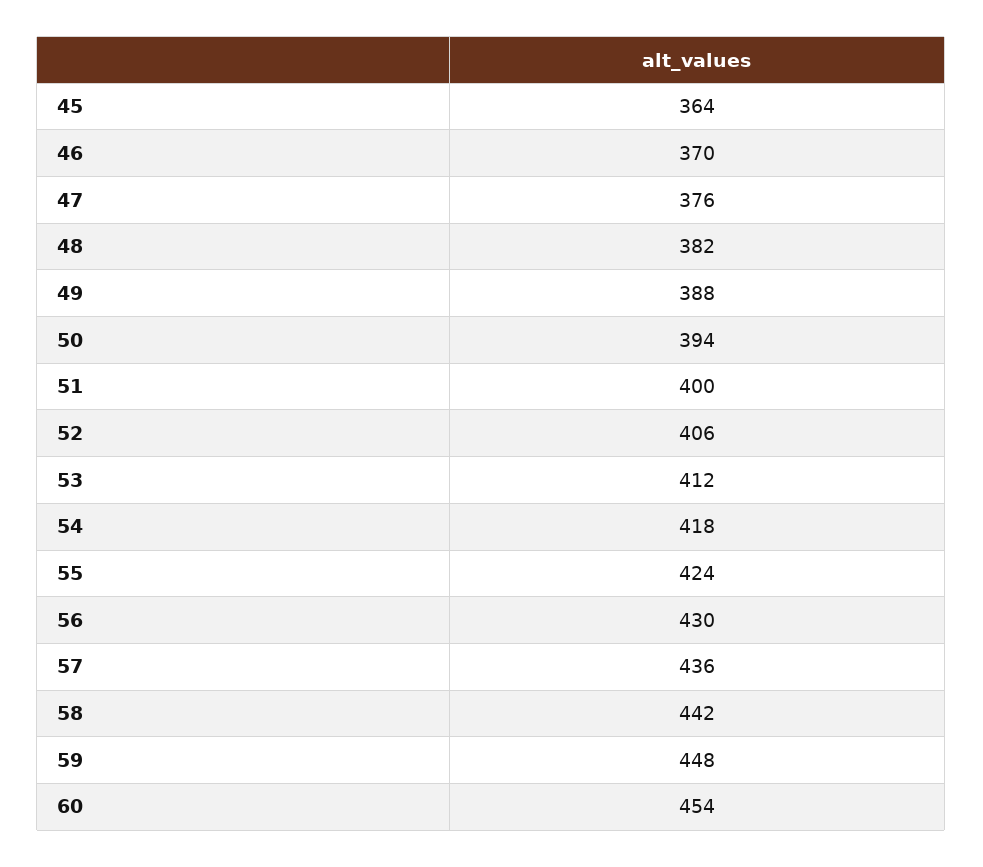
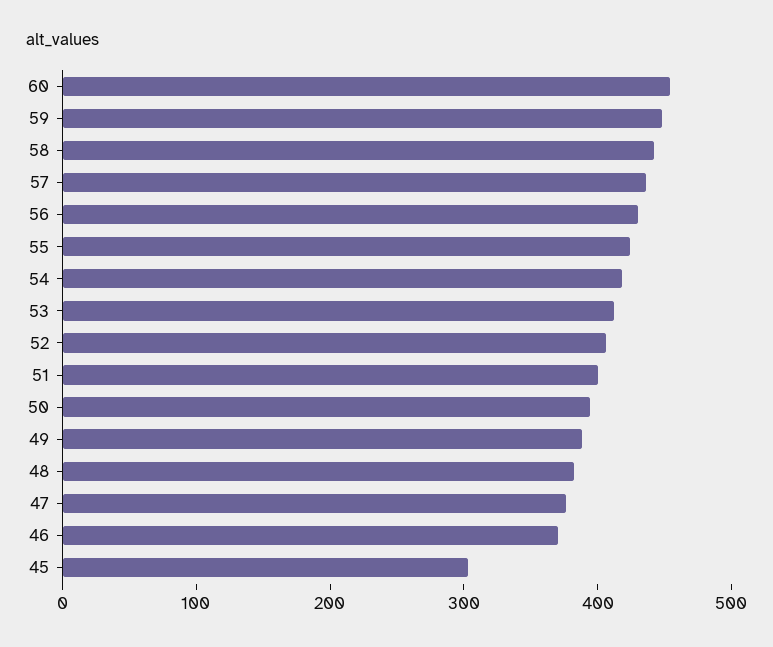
45: 364 -> 300

